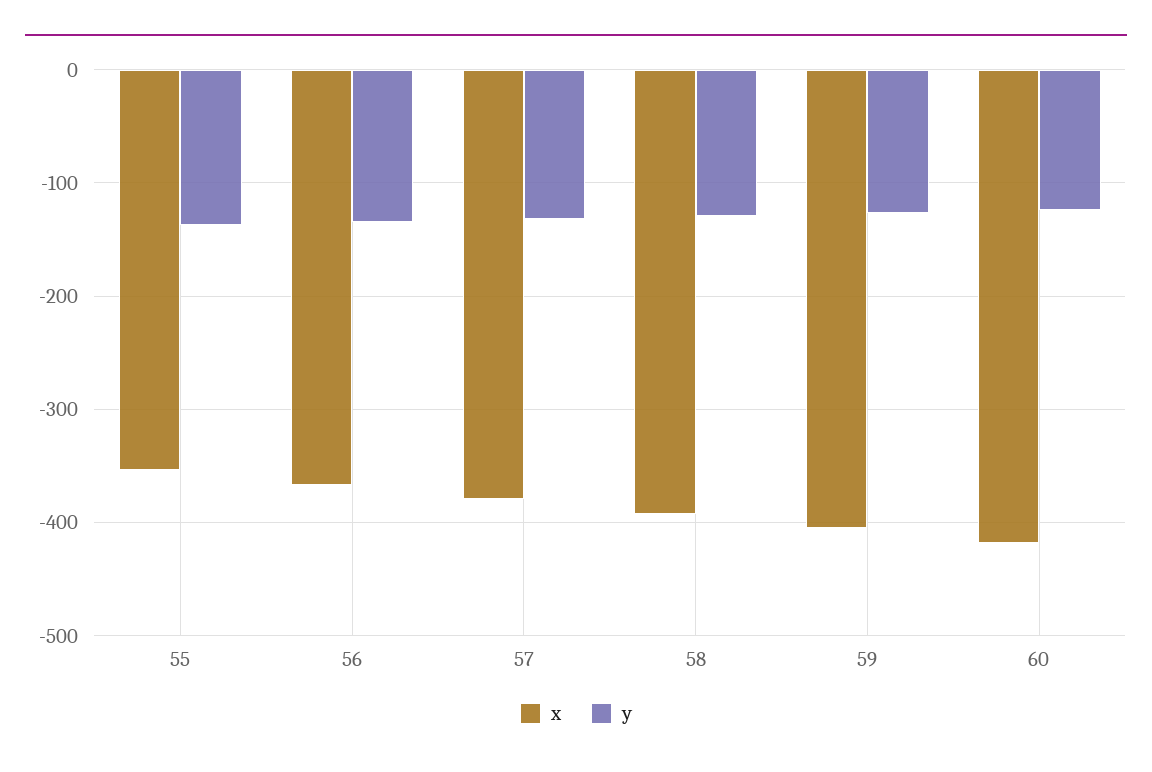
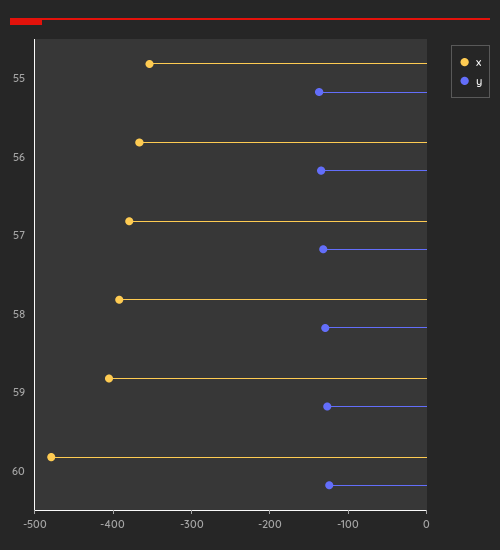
x, 60: -420 -> -480

